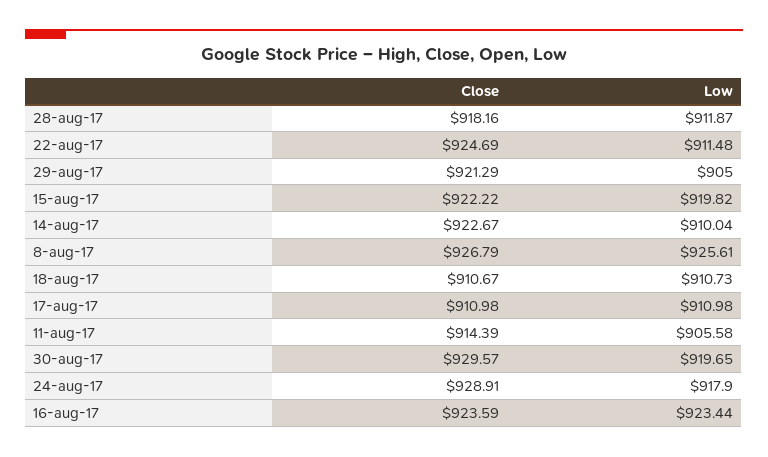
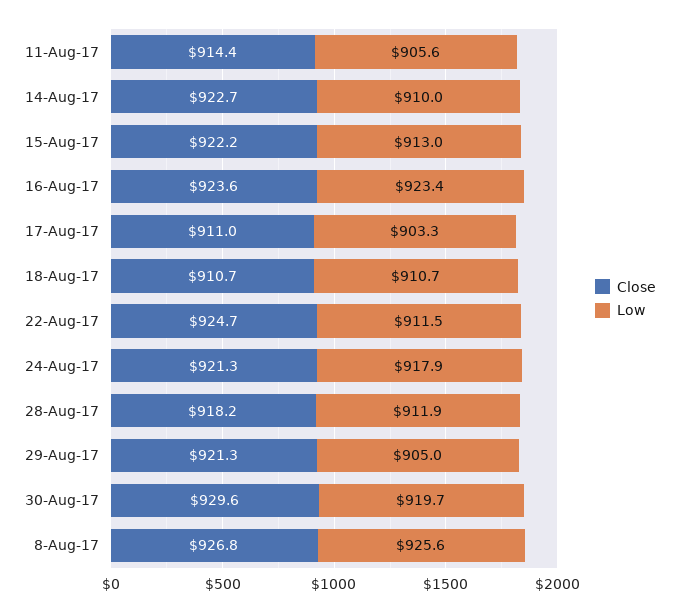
Low, 15-aug-17: 919.82 -> 913
Low, 17-aug-17: 910.98 -> 903.3
Close, 24-aug-17: 928.91 -> 921.3

